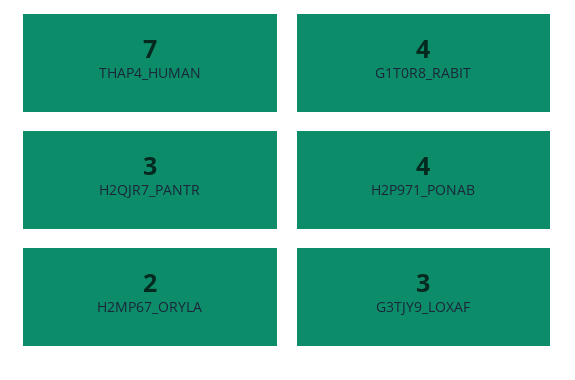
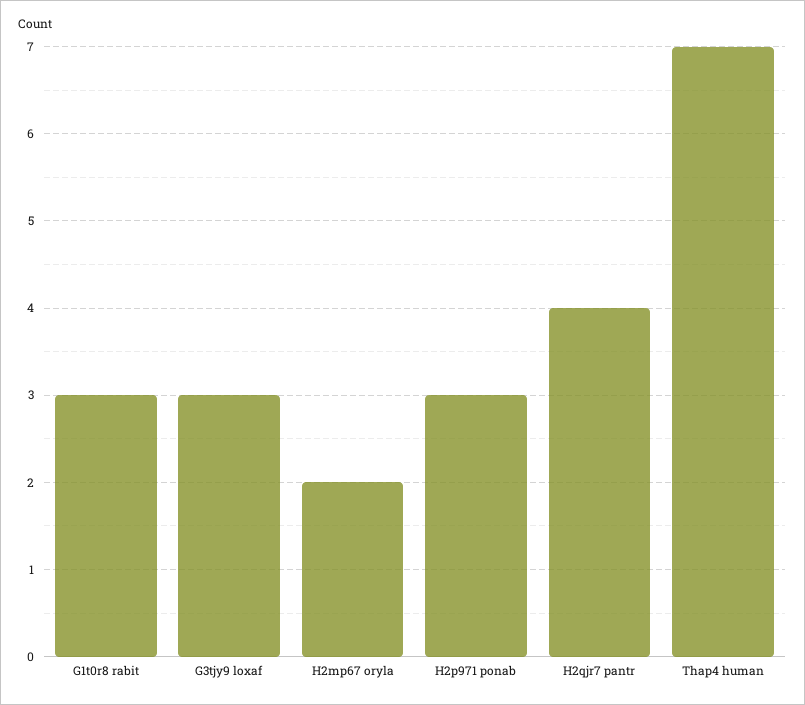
G1T0R8_RABIT: 4 -> 3
H2QJR7_PANTR: 3 -> 4
H2P971_PONAB: 4 -> 3

